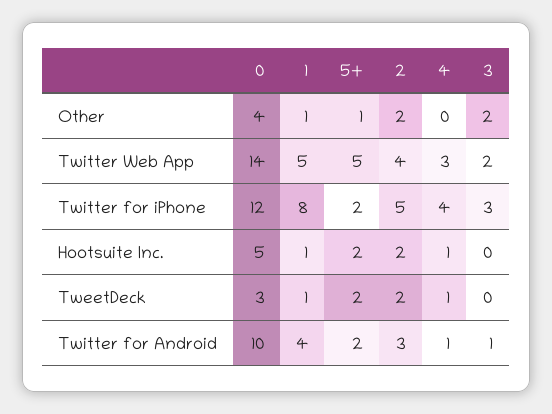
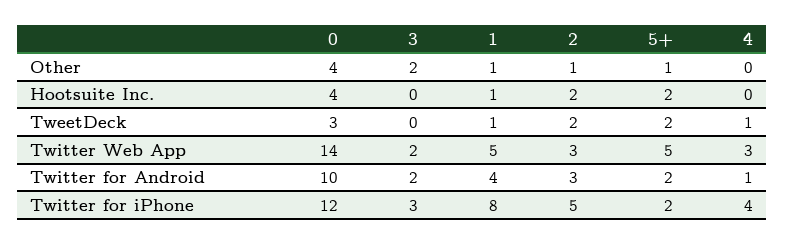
2, Other: 2 -> 1
2, Twitter Web App: 4 -> 3
0, Hootsuite Inc.: 5 -> 4
4, Hootsuite Inc.: 1 -> 0
3, Twitter for Android: 1 -> 2

